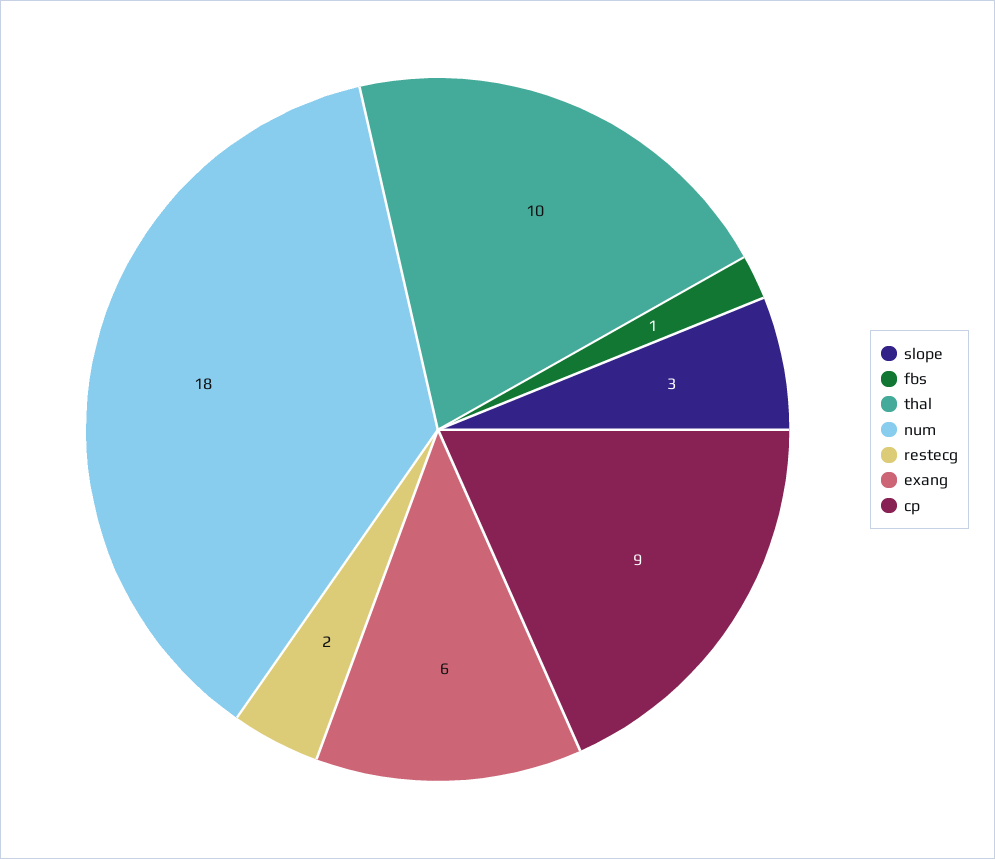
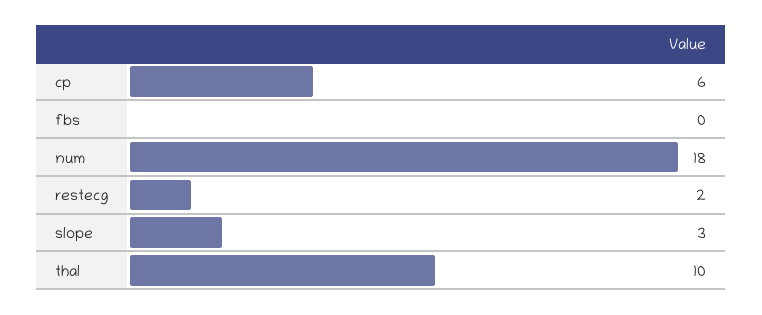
fbs: 1 -> 0
exang: 6 -> none
cp: 9 -> 6

